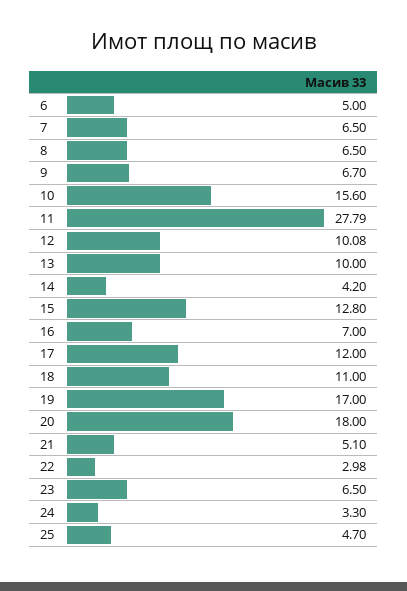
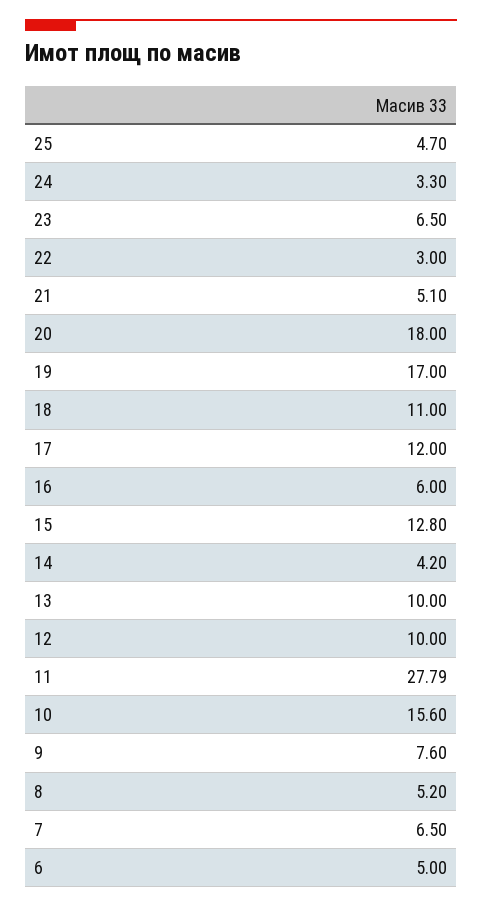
8: 6.5 -> 5.2
9: 6.7 -> 7.6
12: 10.08 -> 10
16: 7 -> 6
22: 2.98 -> 3

